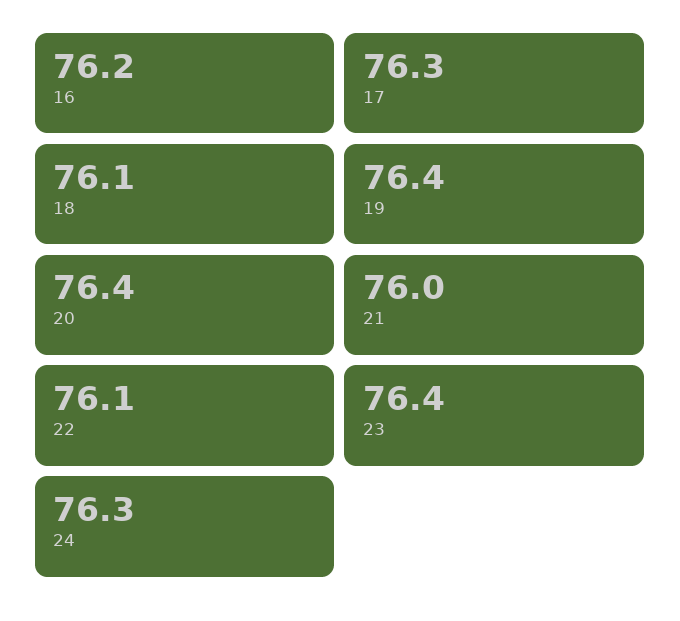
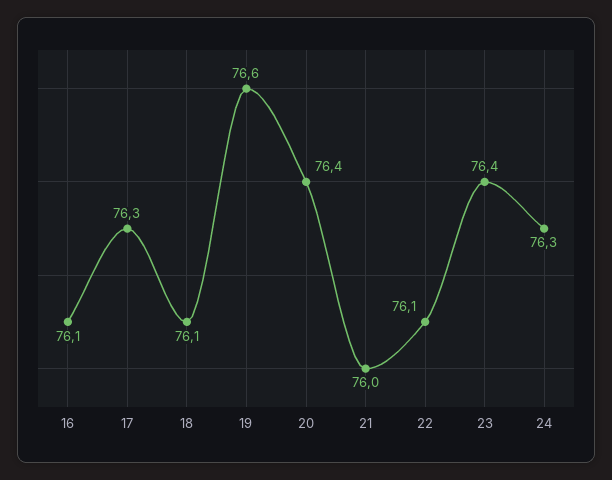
16: 76.2 -> 76.1
19: 76.4 -> 76.6

